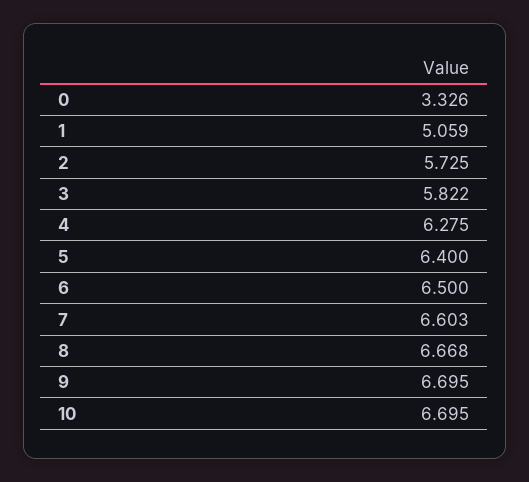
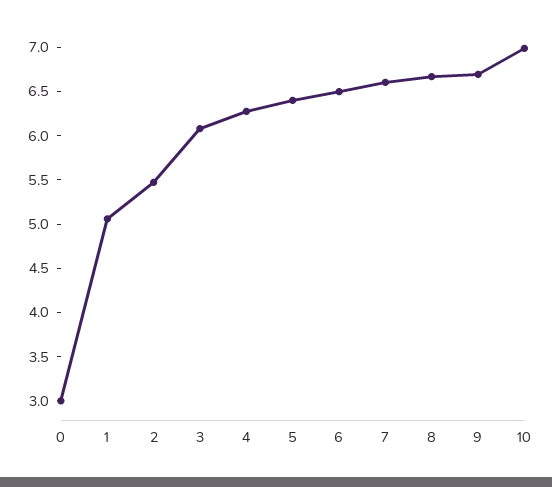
0: 3.326 -> 3
2: 5.725 -> 5.5
3: 5.822 -> 6.1
10: 6.695 -> 7

